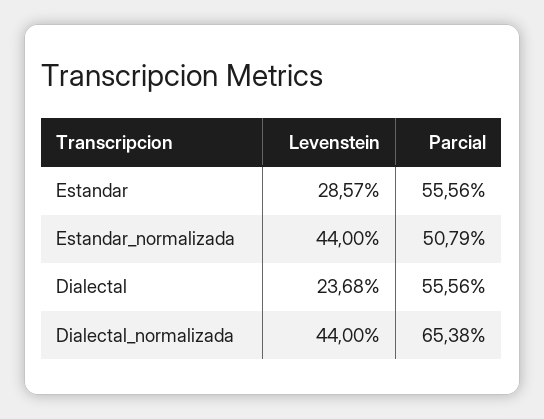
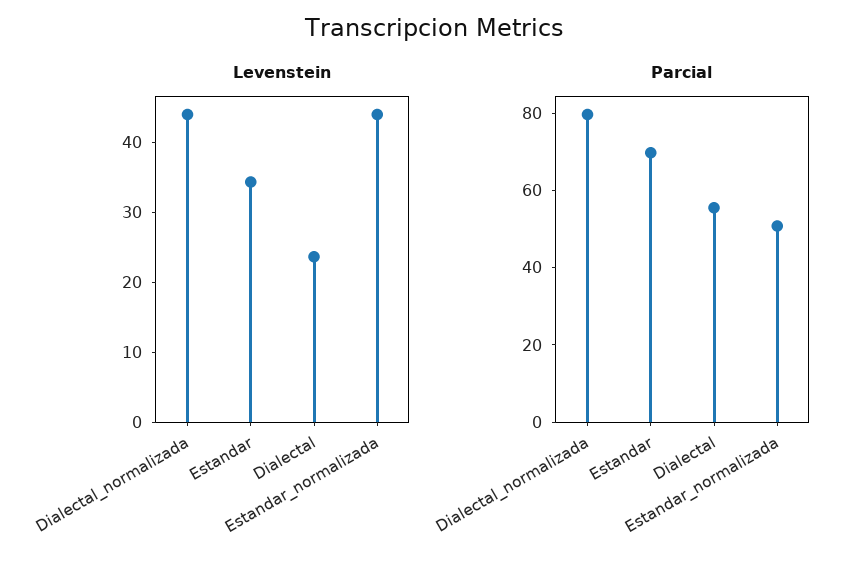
Levenstein, Estandar: 28.57 -> 34
Parcial, Estandar: 55.56 -> 70
Parcial, Dialectal_normalizada: 65.38 -> 80

